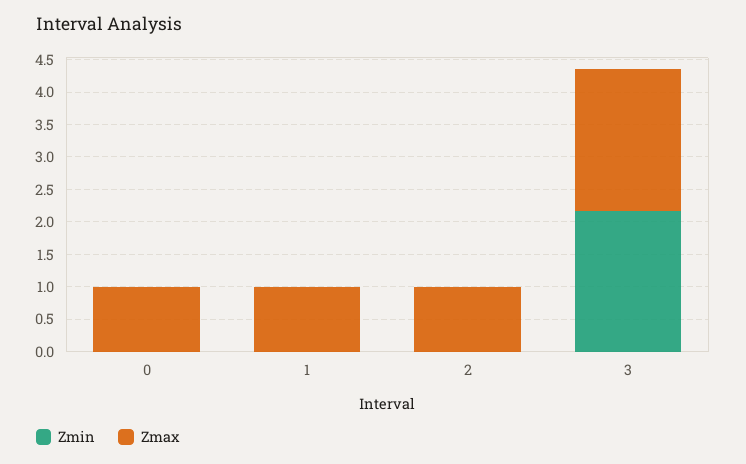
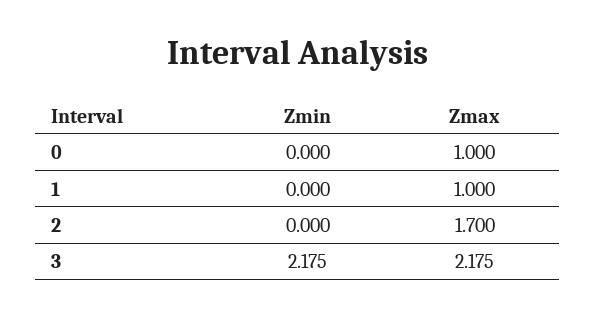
Zmax, 2: 1 -> 1.7

